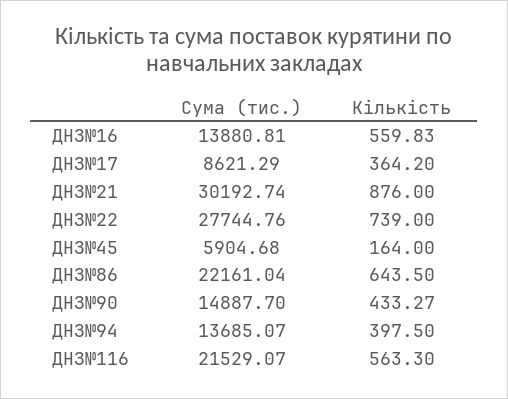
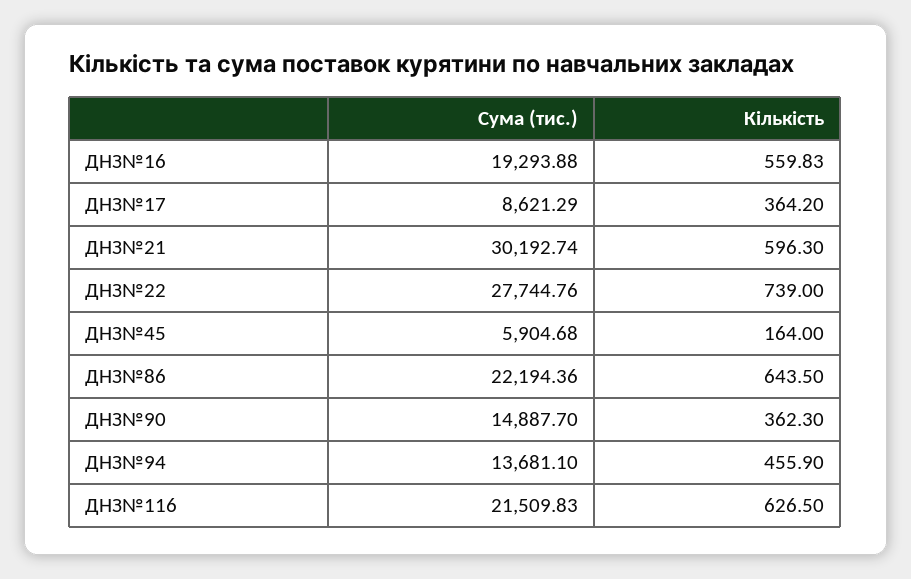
Сума (тис.), ДНЗ№16: 13880.81 -> 19293.88
Кількість, ДНЗ№21: 876 -> 596.3
Сума (тис.), ДНЗ№86: 22161.04 -> 22194.36
Кількість, ДНЗ№90: 433.27 -> 362.3
Сума (тис.), ДНЗ№94: 13685.07 -> 13681.1
Кількість, ДНЗ№94: 397.5 -> 455.9
Сума (тис.), ДНЗ№116: 21529.07 -> 21509.83
Кількість, ДНЗ№116: 563.3 -> 626.5

